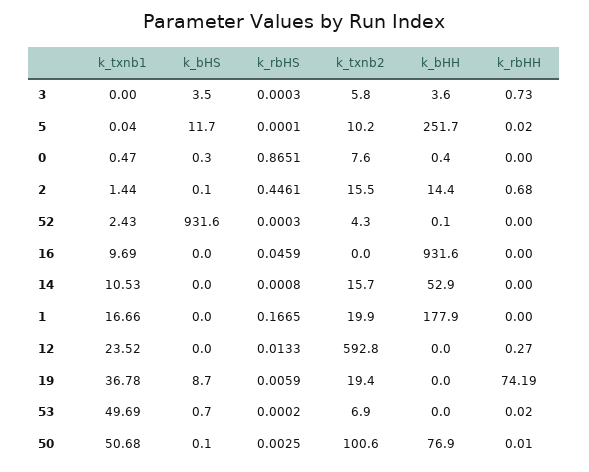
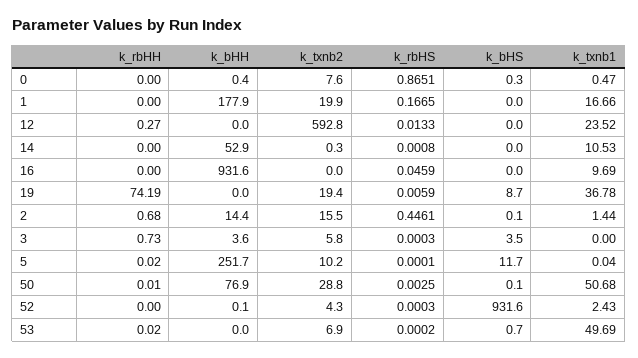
k_txnb2, 14: 15.7 -> 0.3
k_txnb2, 50: 100.6 -> 28.8

